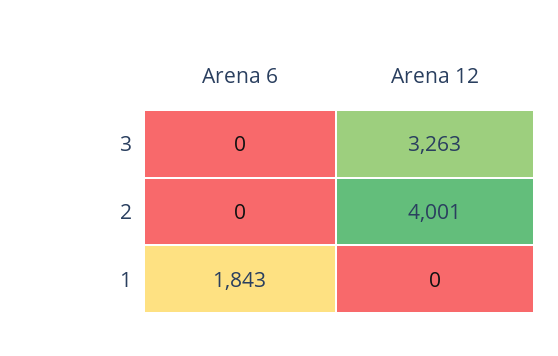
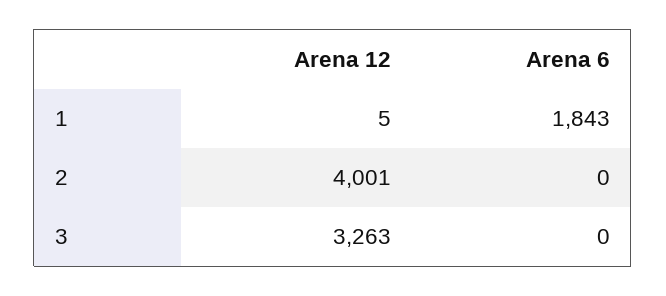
Arena 12, 1: 0 -> 5

